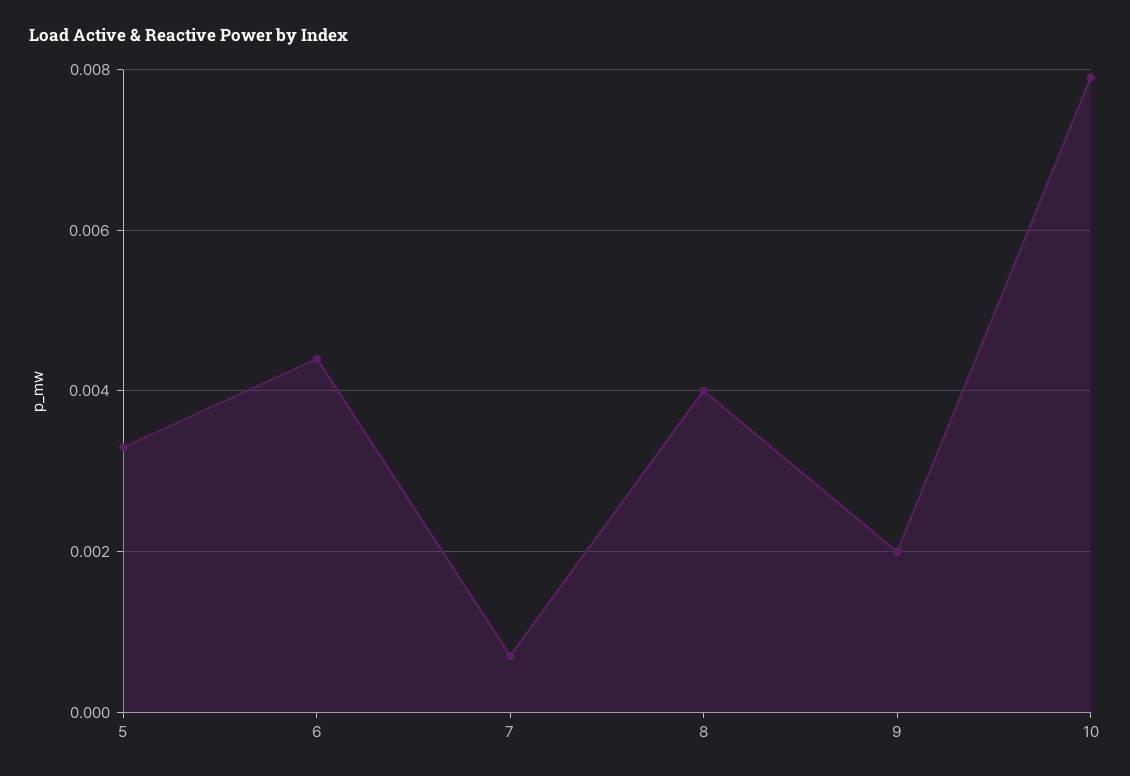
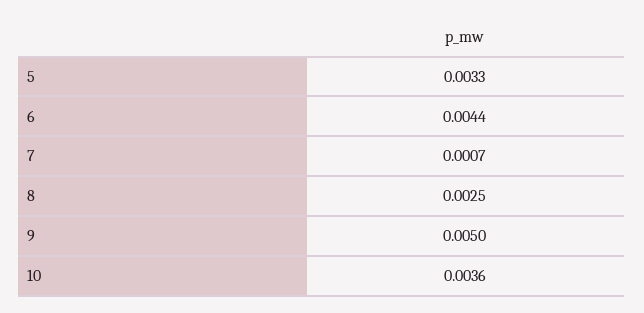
8: 0.004 -> 0.0025
9: 0.002 -> 0.005
10: 0.008 -> 0.0036

